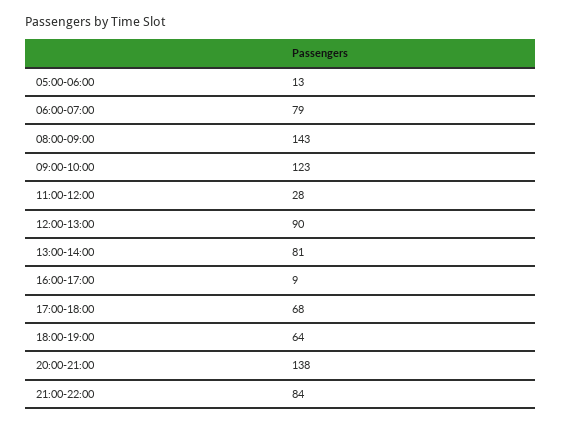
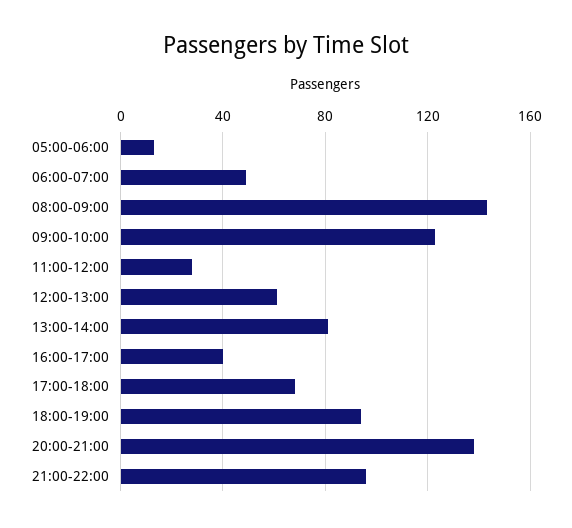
06:00-07:00: 79 -> 50
12:00-13:00: 90 -> 60
16:00-17:00: 9 -> 40
18:00-19:00: 64 -> 95
21:00-22:00: 84 -> 95

